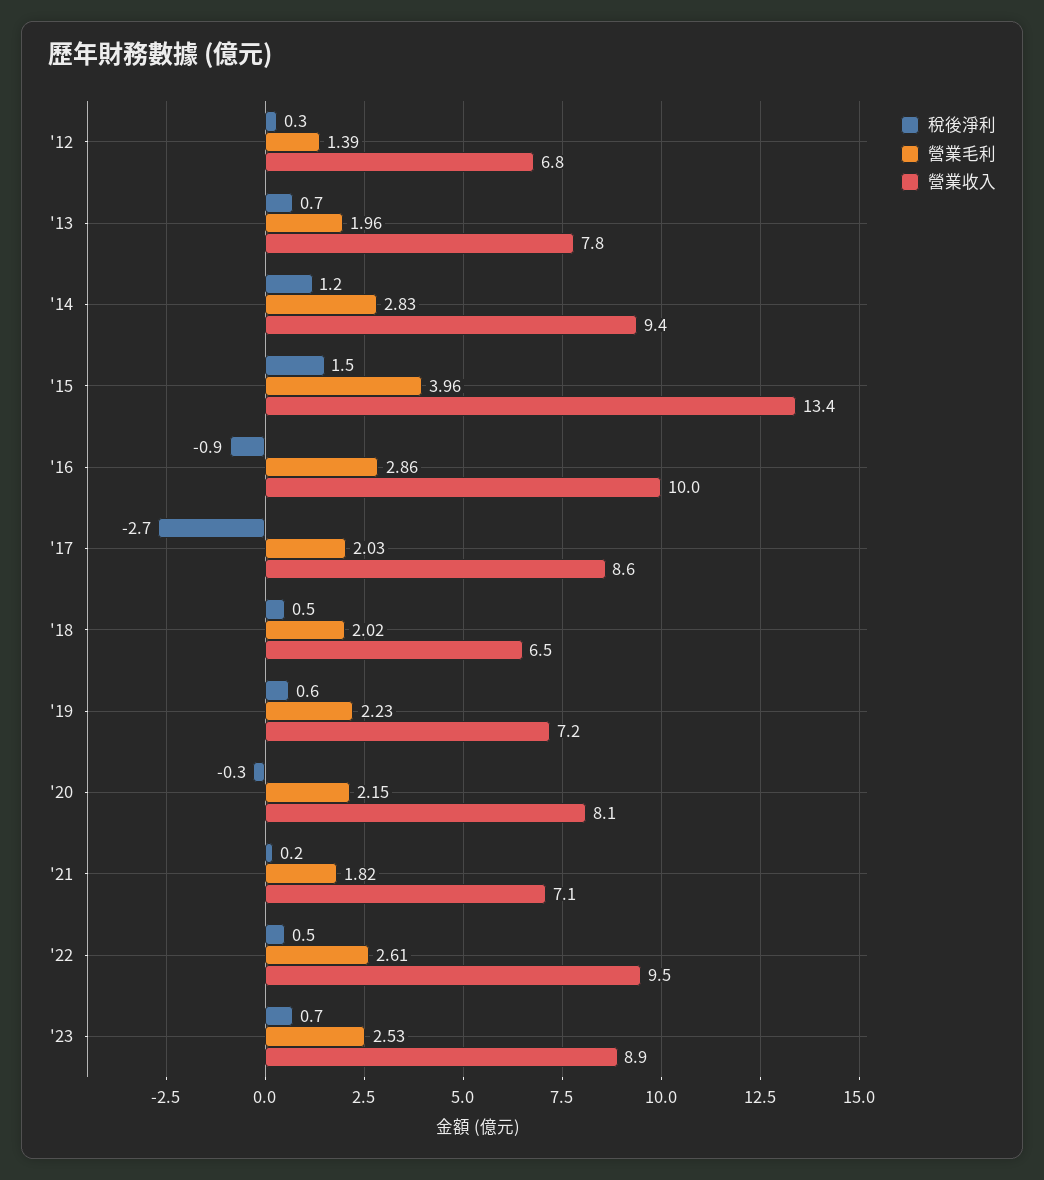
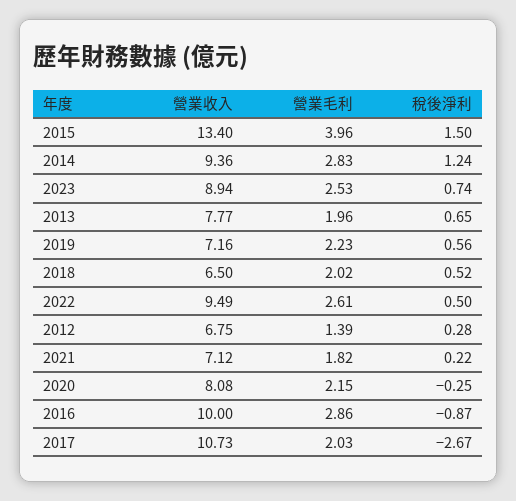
營業收入, '17: 8.6 -> 10.73

